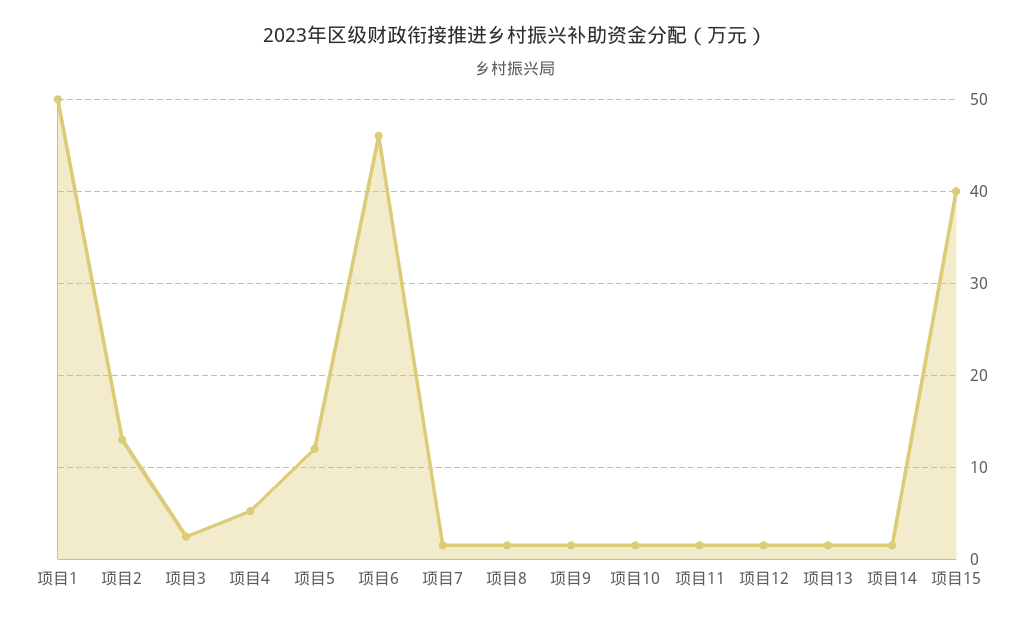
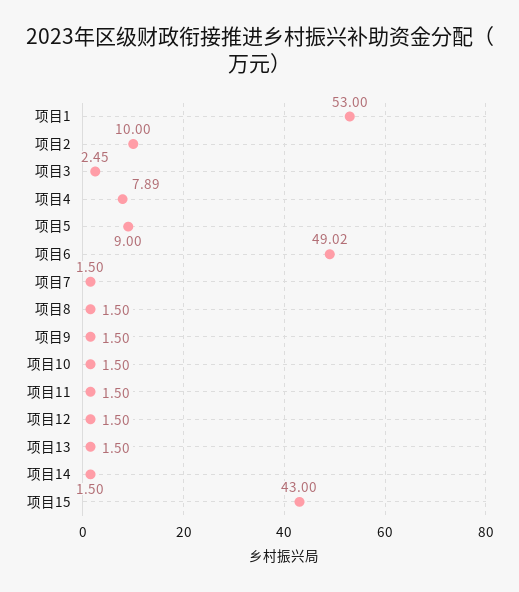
项目1: 50 -> 53
项目2: 13 -> 10
项目4: 5 -> 7.89
项目5: 12 -> 9
项目6: 46 -> 49.02
项目15: 40 -> 43

